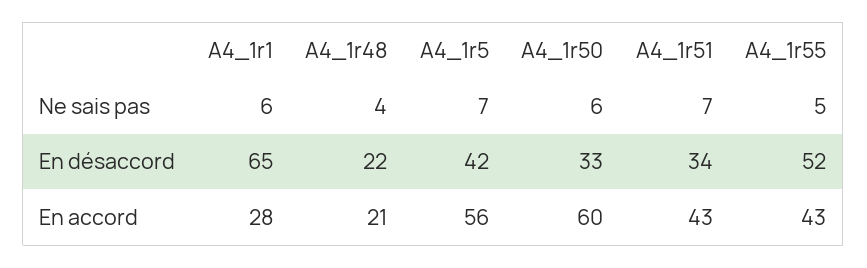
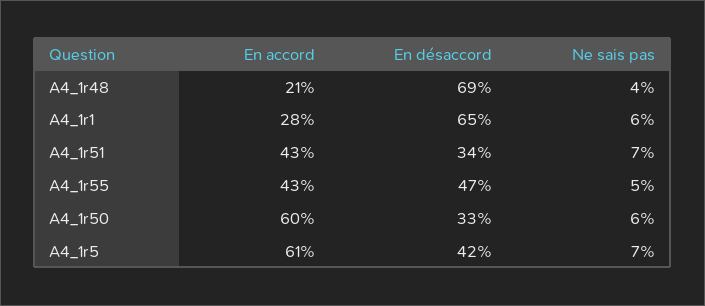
A4_1r48, En désaccord: 22 -> 69
A4_1r55, En désaccord: 52 -> 47
A4_1r5, En accord: 56 -> 61

